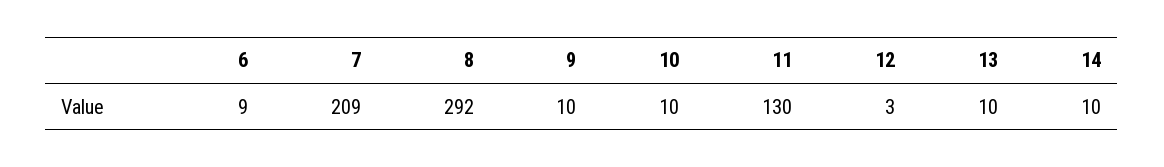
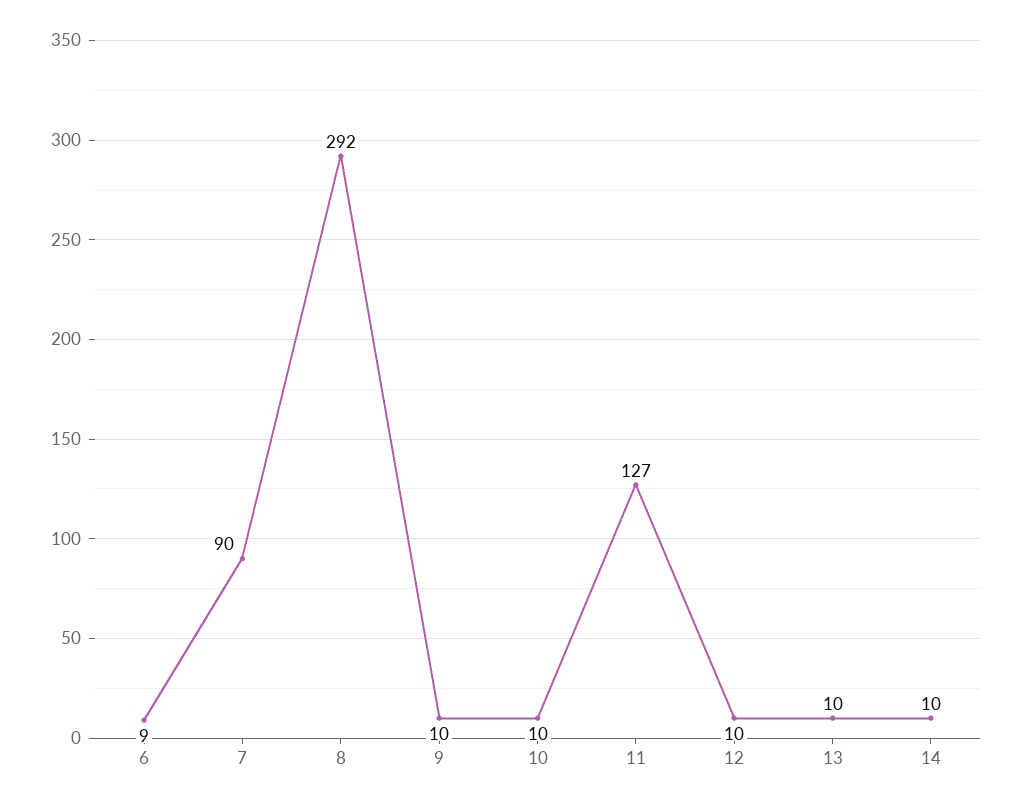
7: 209 -> 90
11: 130 -> 127
12: 3 -> 10

